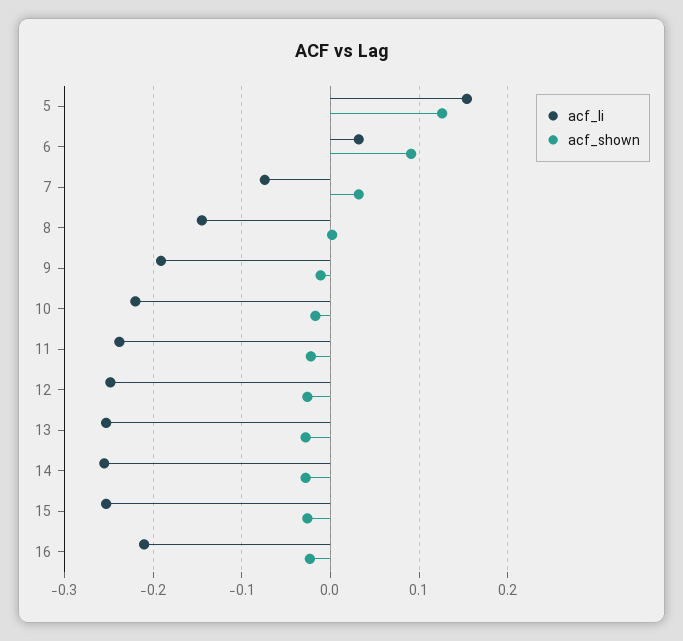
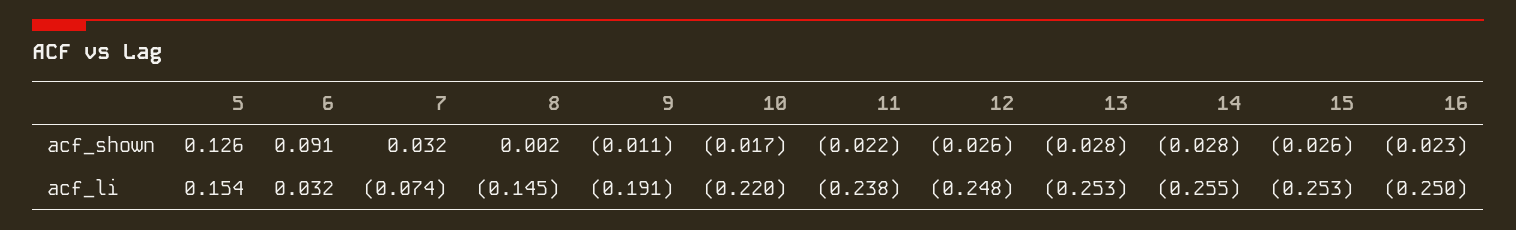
acf_li, 16: -0.21 -> -0.25

